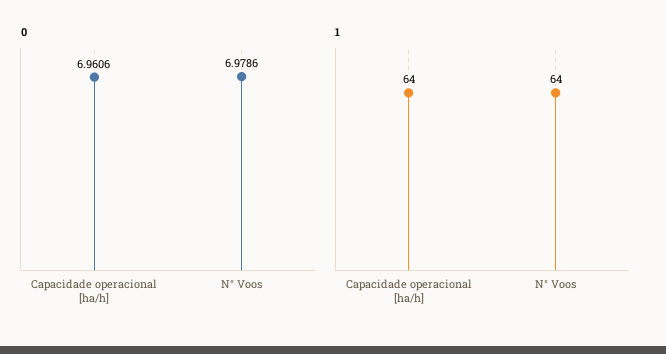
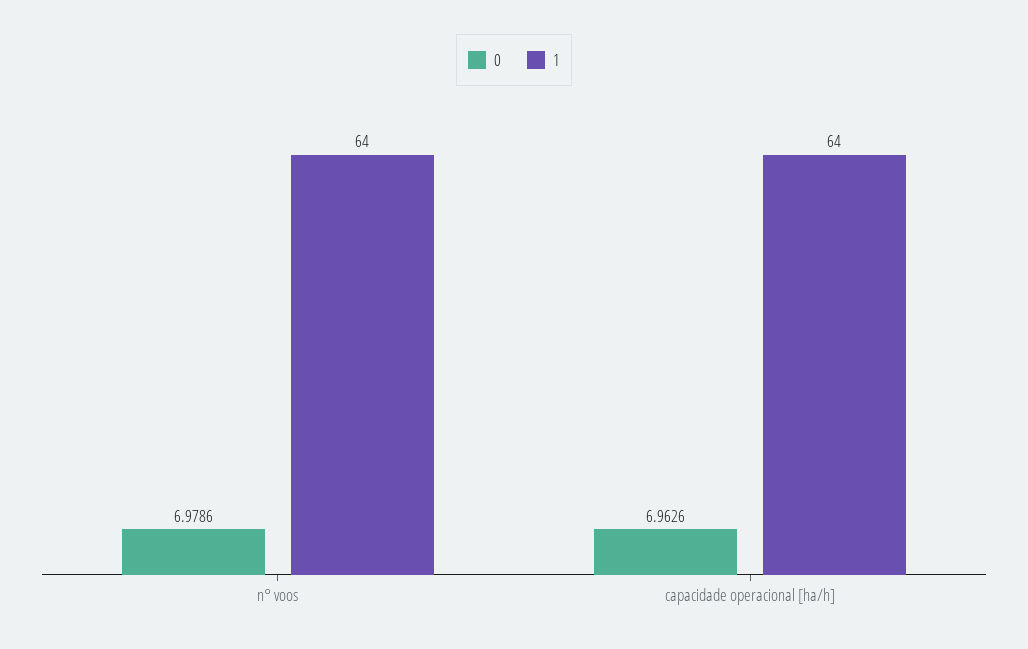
0, Capacidade operacional [ha/h]: 6.9606 -> 6.9626

